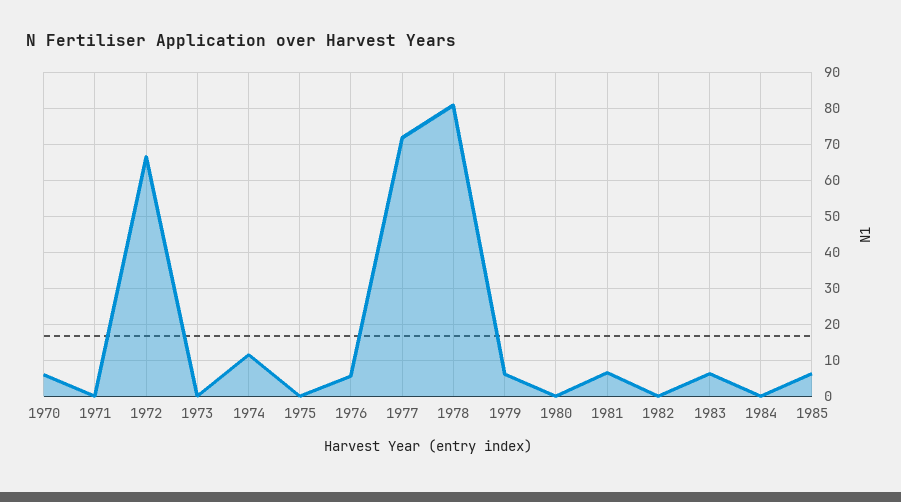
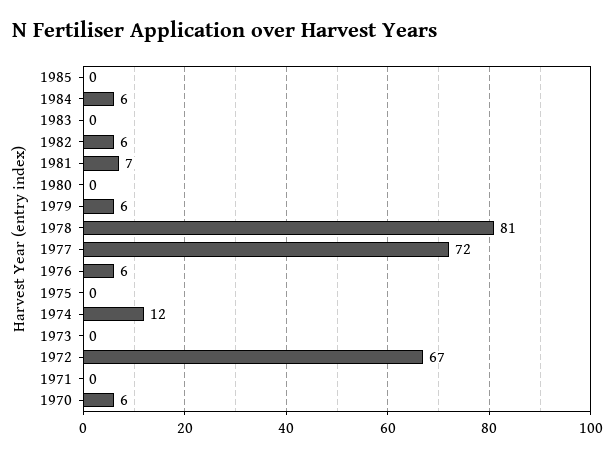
1982: 0 -> 6
1983: 6 -> 0
1984: 0 -> 6
1985: 6 -> 0

